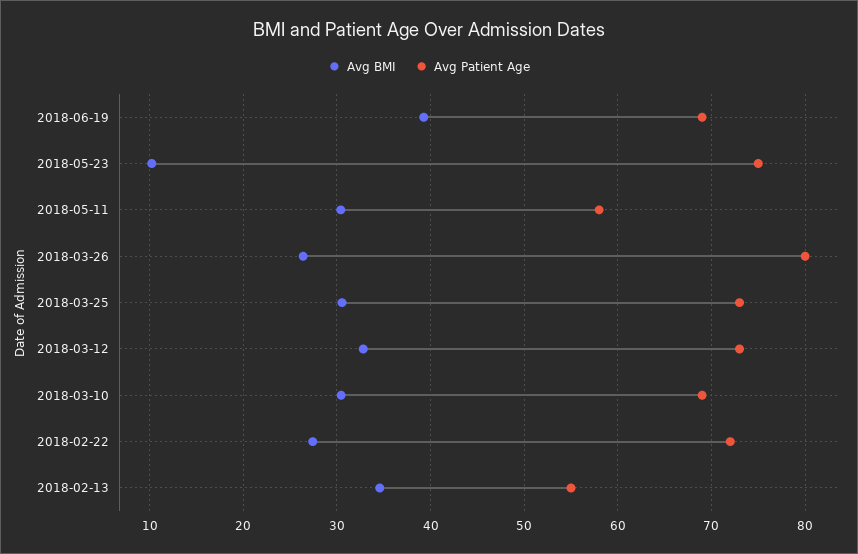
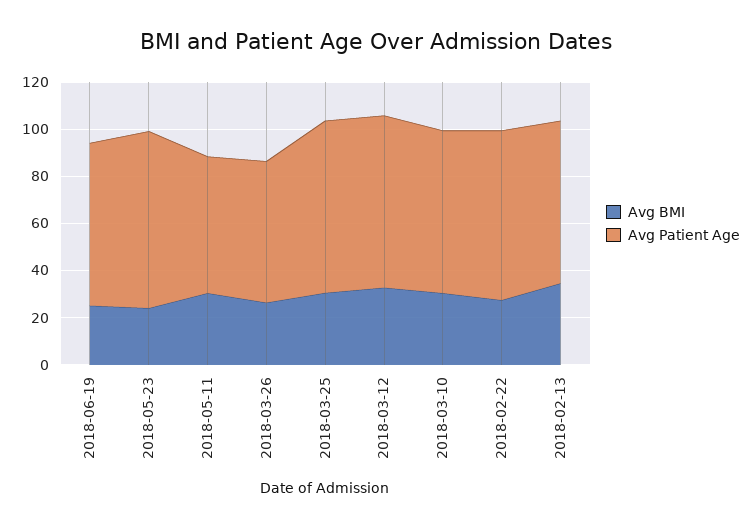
Avg BMI, 2018-06-19: 39 -> 25
Avg BMI, 2018-05-23: 10 -> 25
Avg Patient Age, 2018-03-26: 80 -> 60
Avg Patient Age, 2018-02-13: 55 -> 70

